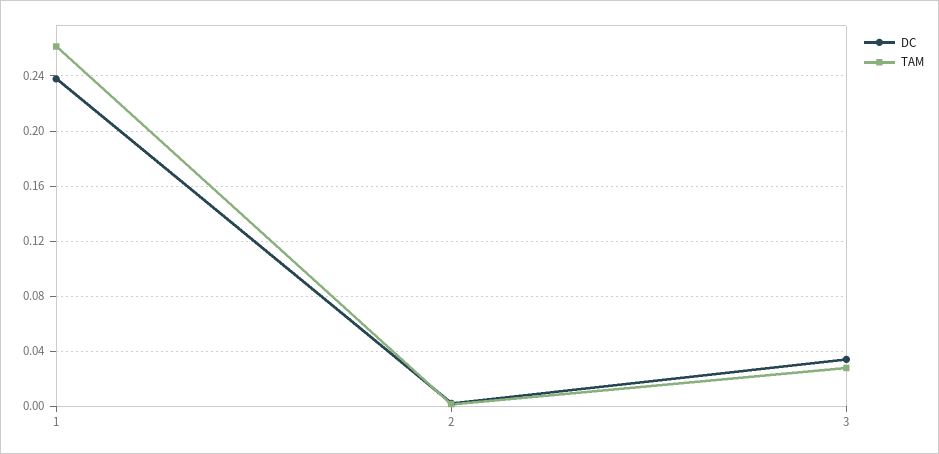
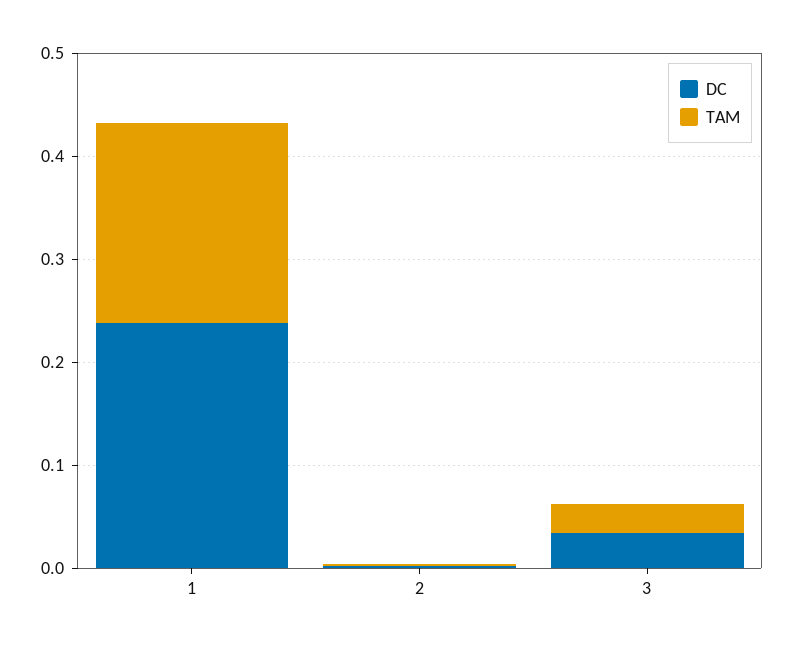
TAM, 1: 0.26 -> 0.2

